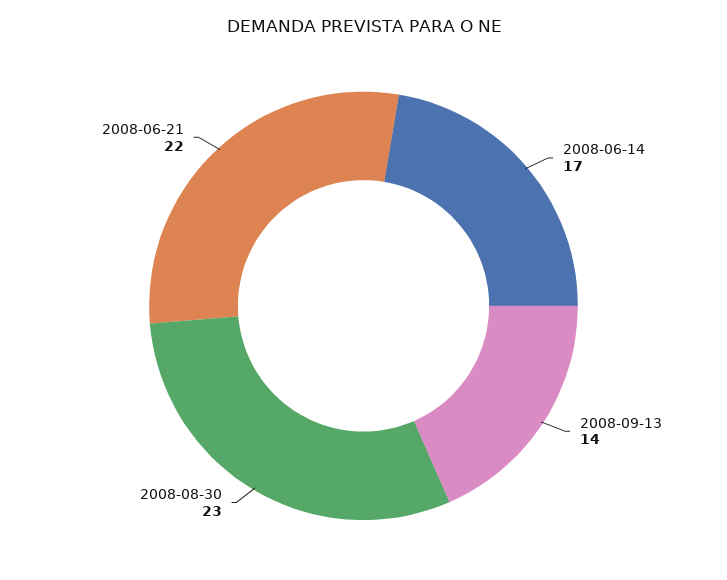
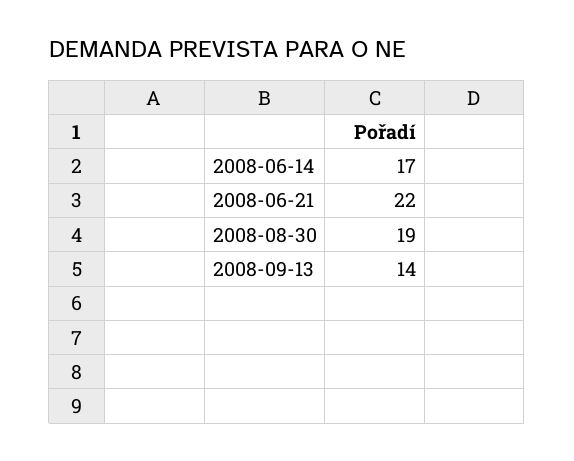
2008-08-30: 23 -> 19

